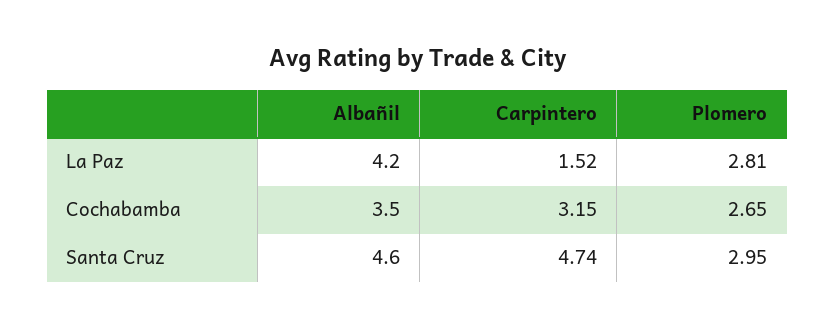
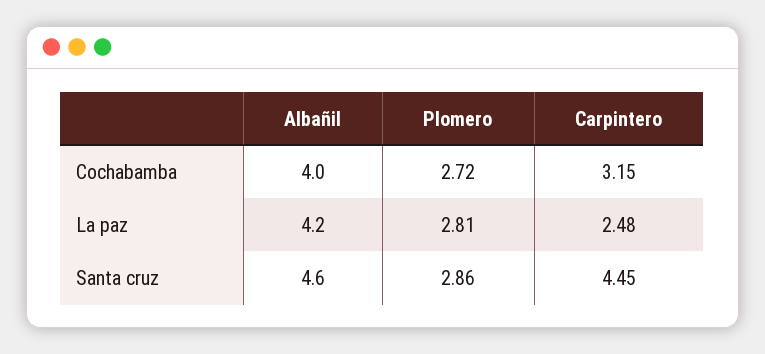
Carpintero, La Paz: 1.52 -> 2.48
Albañil, Cochabamba: 3.5 -> 4
Plomero, Cochabamba: 2.65 -> 2.72
Carpintero, Santa Cruz: 4.74 -> 4.45
Plomero, Santa Cruz: 2.95 -> 2.86

